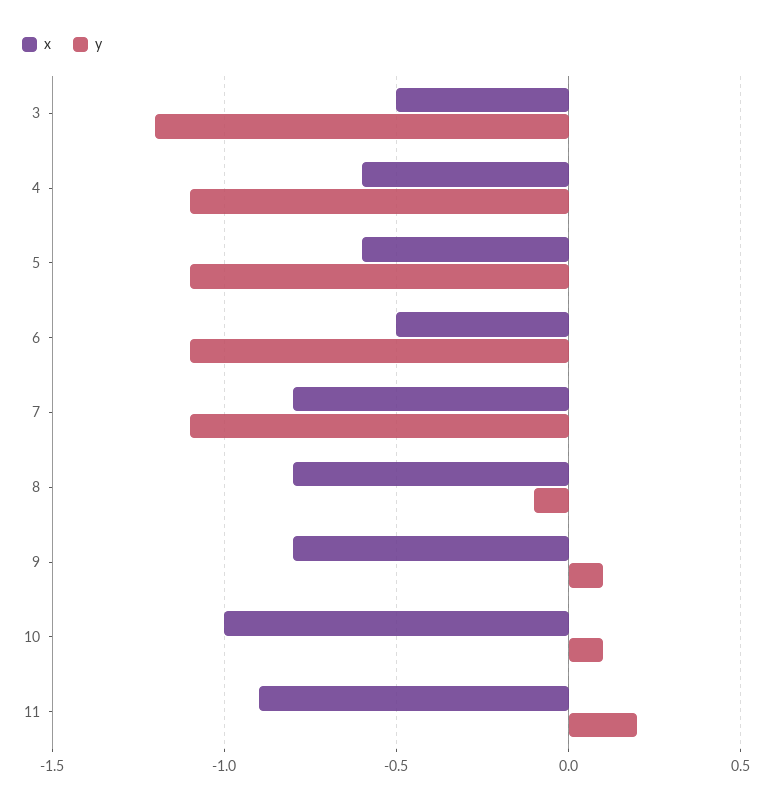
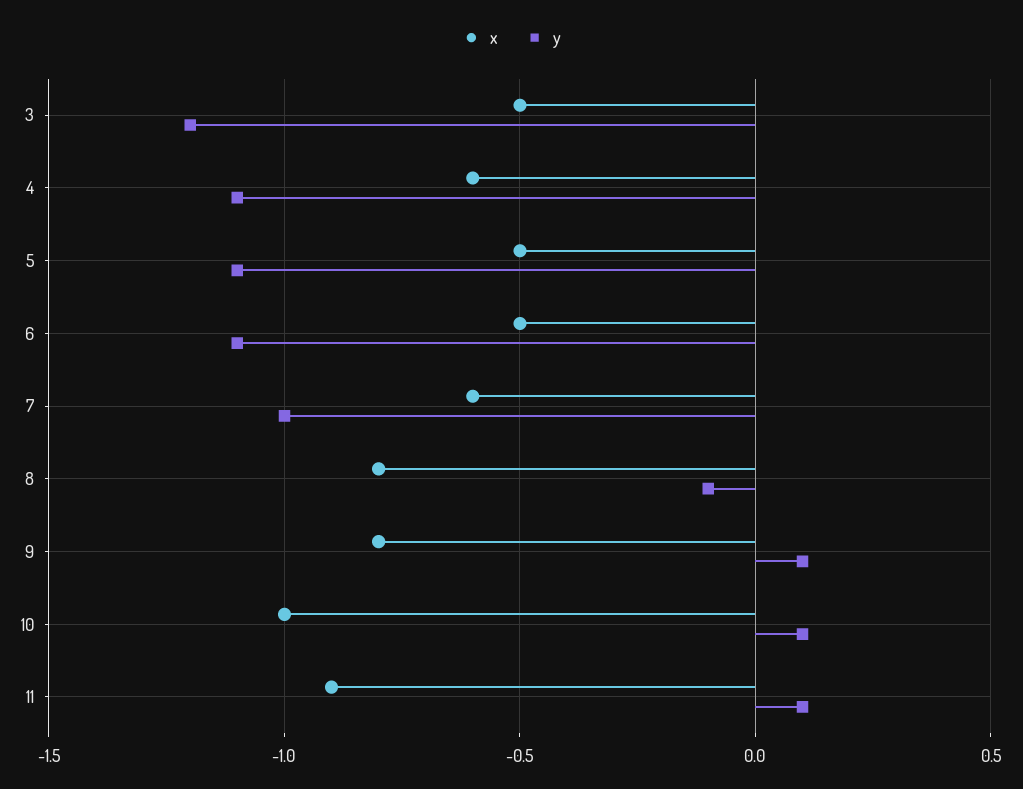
x, 5: -0.6 -> -0.5
x, 7: -0.8 -> -0.6
y, 7: -1.1 -> -1
y, 11: 0.2 -> 0.1

